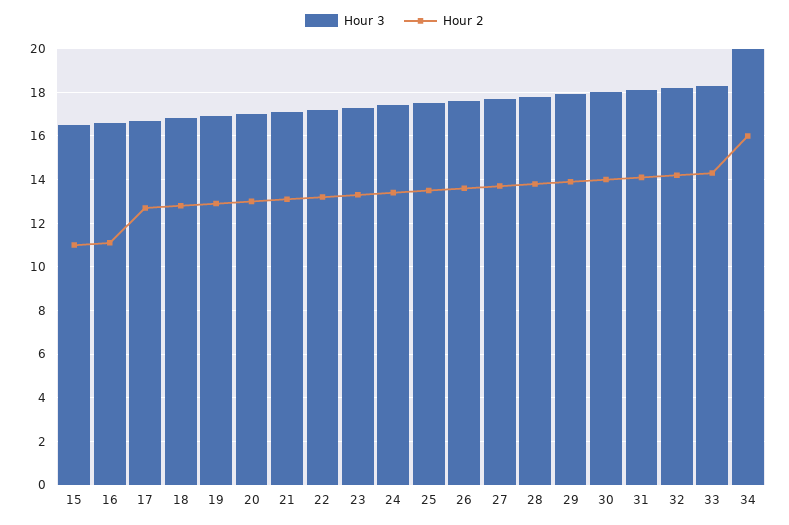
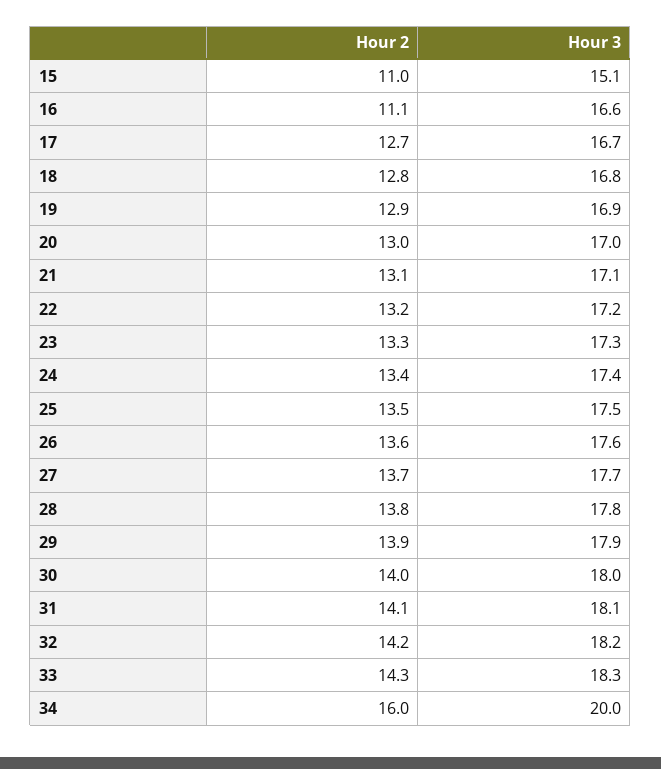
Hour 3, 15: 16.5 -> 15.1

